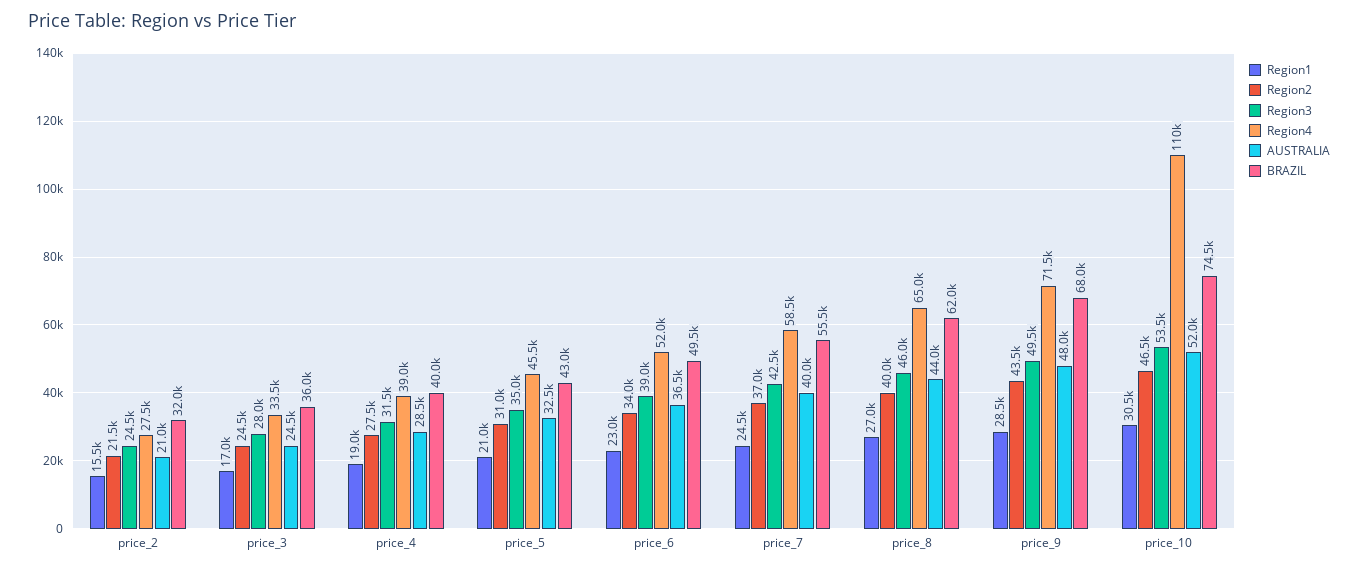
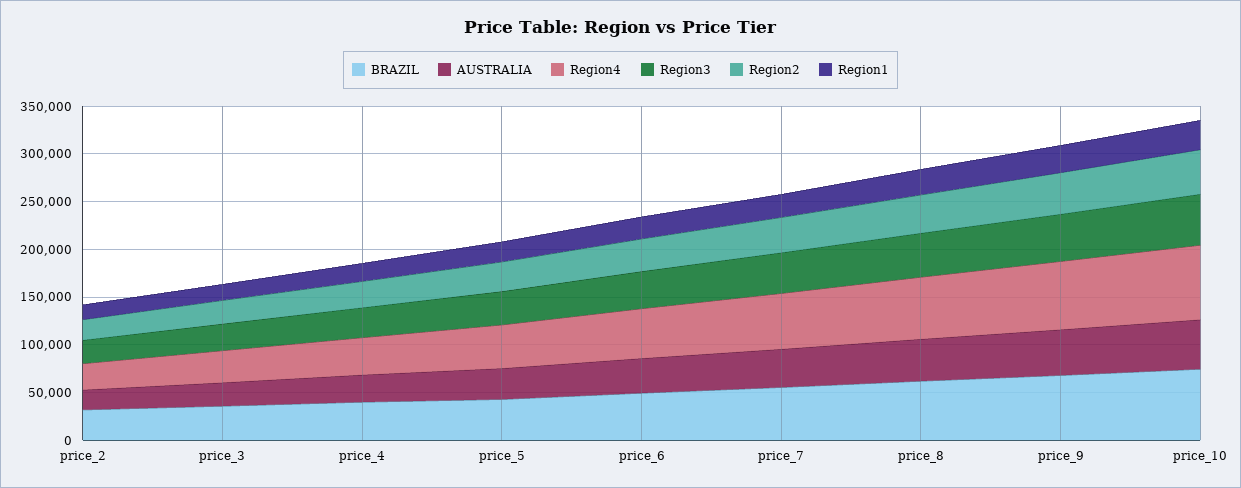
Region4, price_10: 110000 -> 80000

